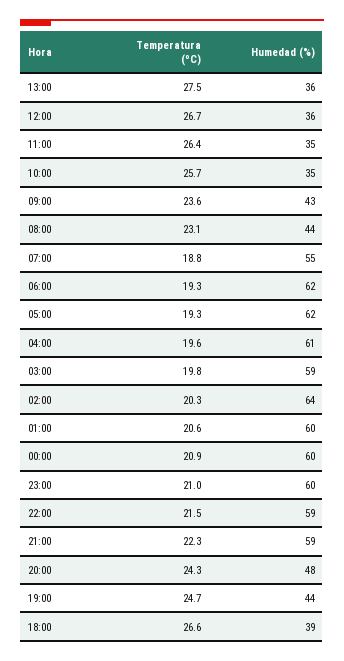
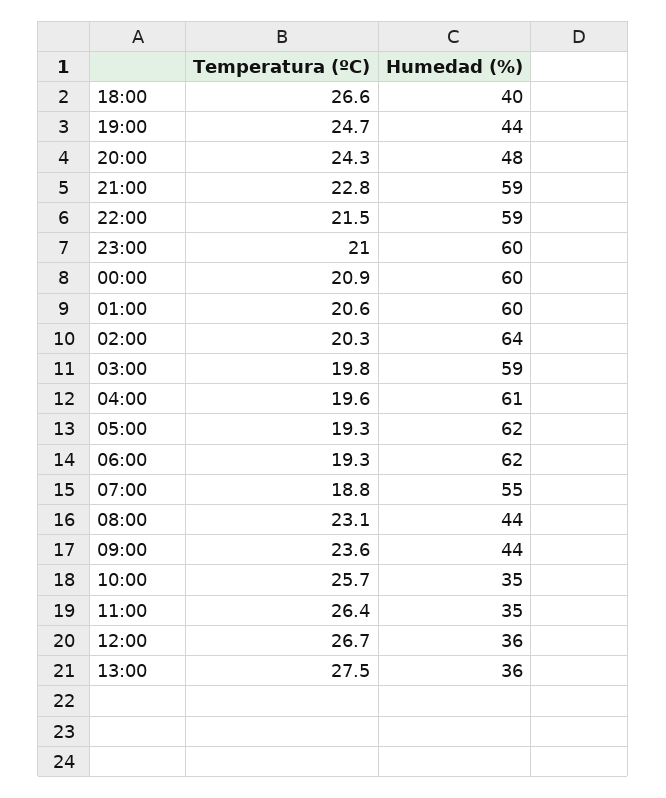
Humedad (%), 09:00: 43 -> 44
Temperatura (ºC), 21:00: 22.3 -> 22.8
Humedad (%), 18:00: 39 -> 40

